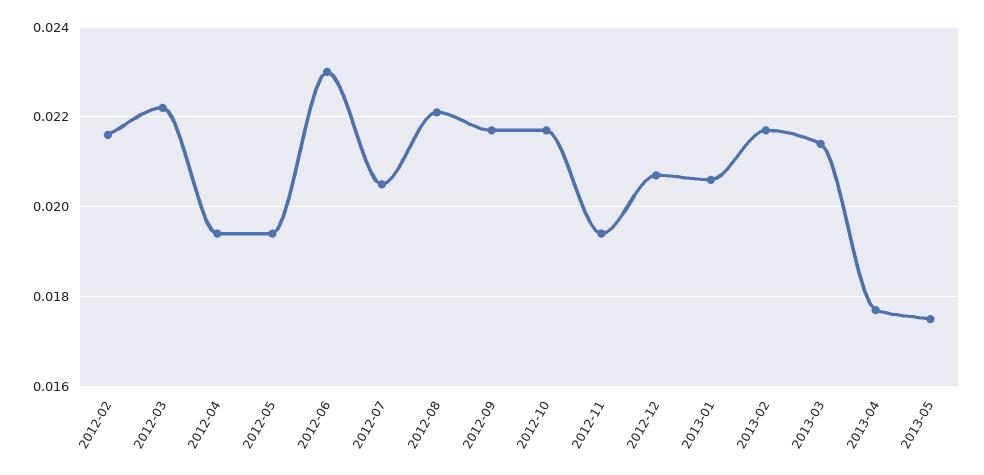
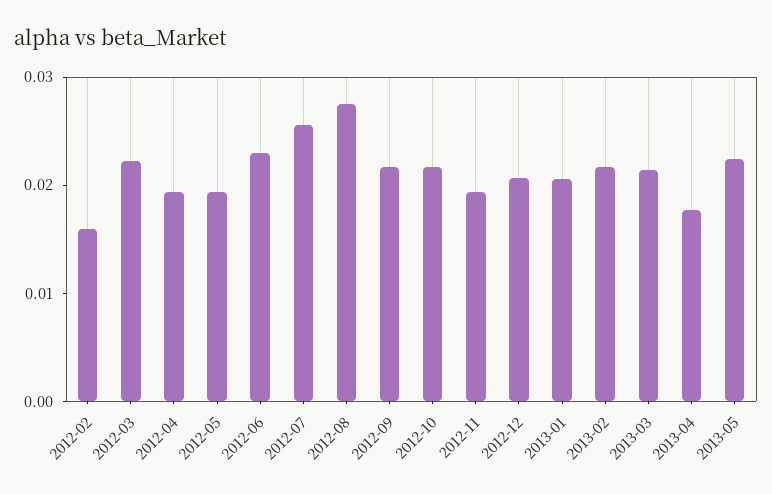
2012-02: 0.0215 -> 0.016
2012-07: 0.0205 -> 0.026
2012-08: 0.022 -> 0.028
2013-05: 0.0175 -> 0.022

